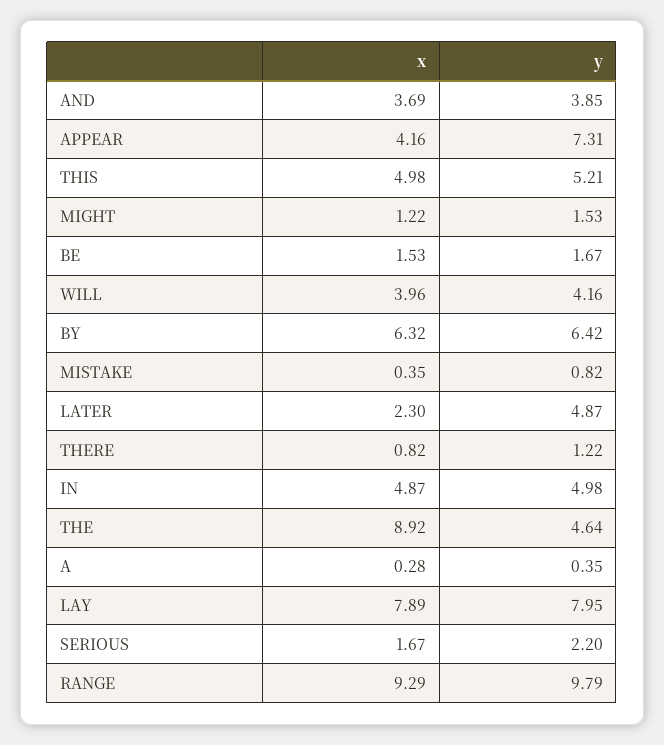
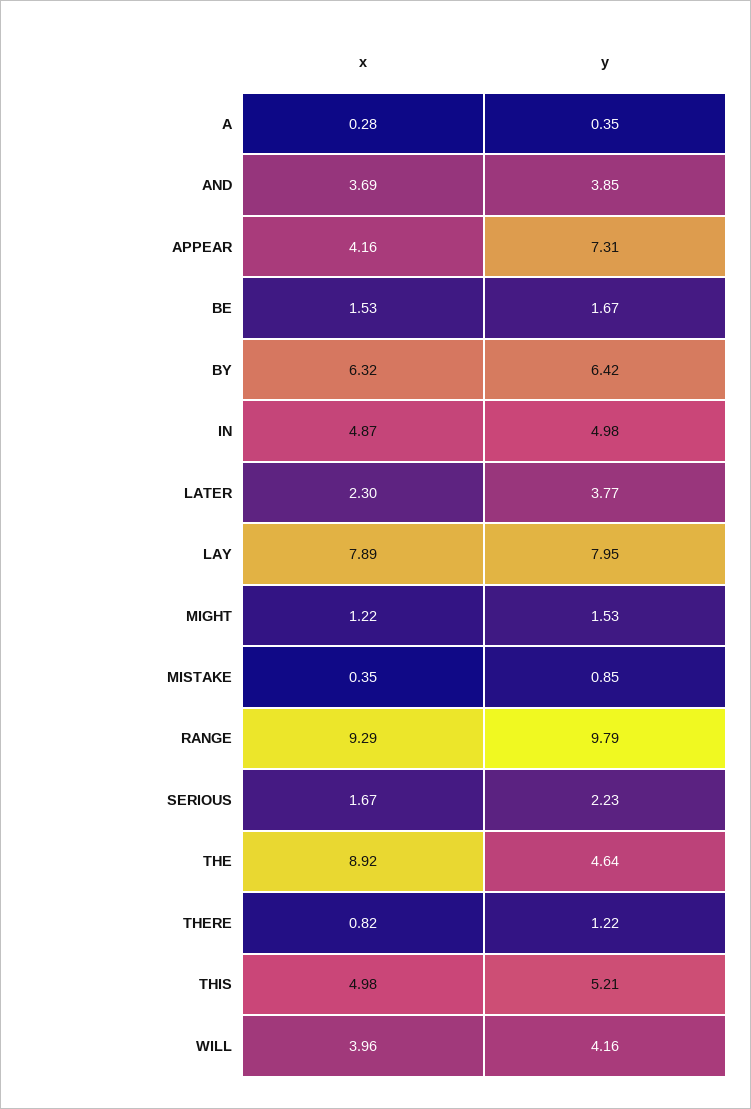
y, MISTAKE: 0.82 -> 0.85
y, LATER: 4.87 -> 3.77
y, SERIOUS: 2.2 -> 2.23

